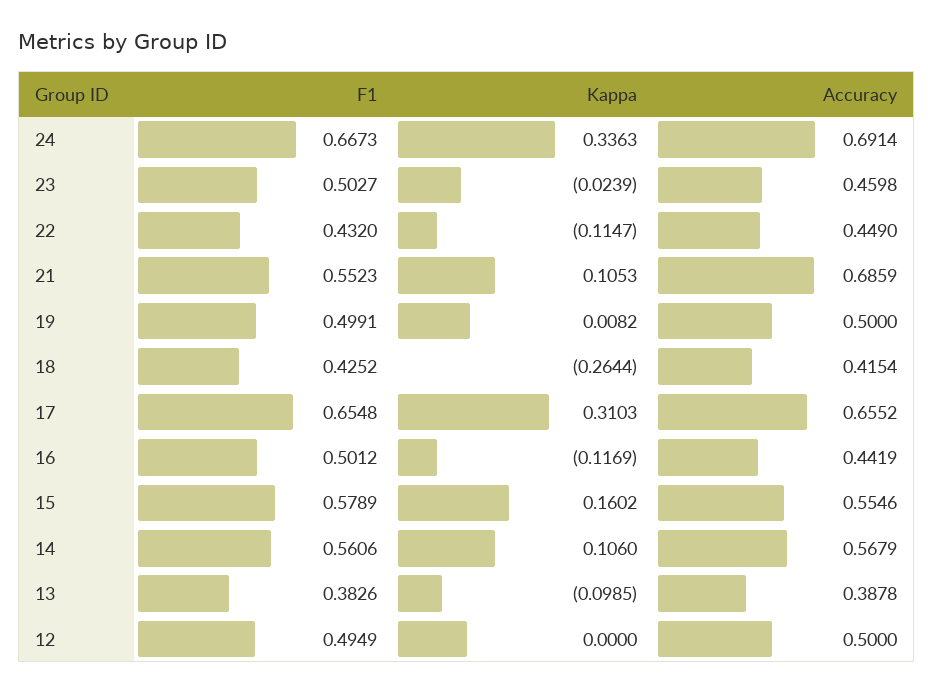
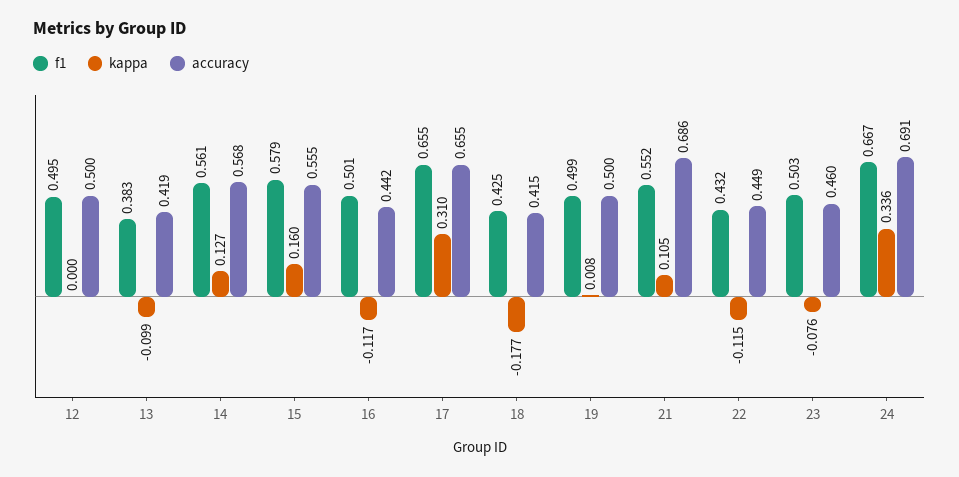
Kappa, 23: -0.0239 -> -0.076
Kappa, 18: -0.2644 -> -0.177
Kappa, 14: 0.106 -> 0.127
Accuracy, 13: 0.3878 -> 0.419

